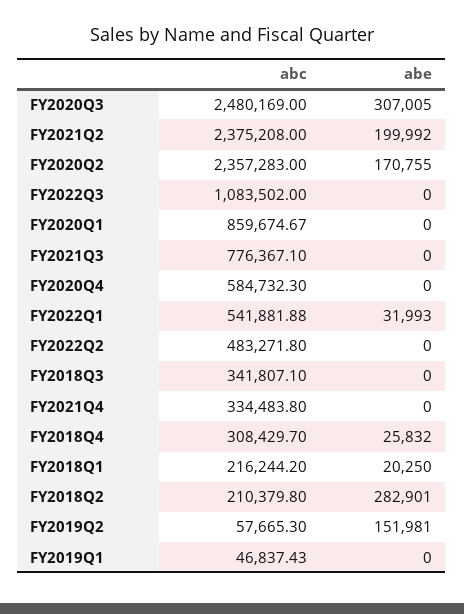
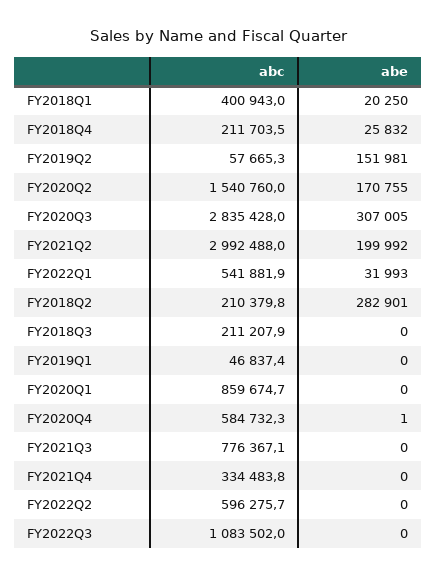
abc, FY2020Q3: 2480169 -> 2835428
abc, FY2021Q2: 2375208 -> 2992488
abc, FY2020Q2: 2357283 -> 1540760
abe, FY2020Q4: 0 -> 1
abc, FY2022Q2: 483271.8 -> 596275.7
abc, FY2018Q3: 341807.1 -> 211207.9
abc, FY2018Q4: 308429.7 -> 211703.5
abc, FY2018Q1: 216244.2 -> 400943

